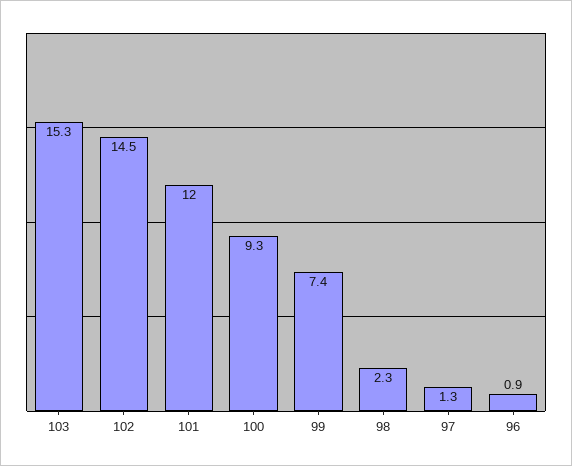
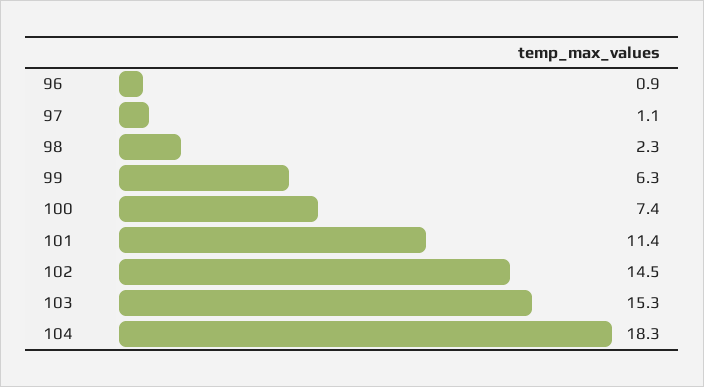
101: 12 -> 11.4
100: 9.3 -> 7.4
99: 7.4 -> 6.3
97: 1.3 -> 1.1
104: none -> 18.3

